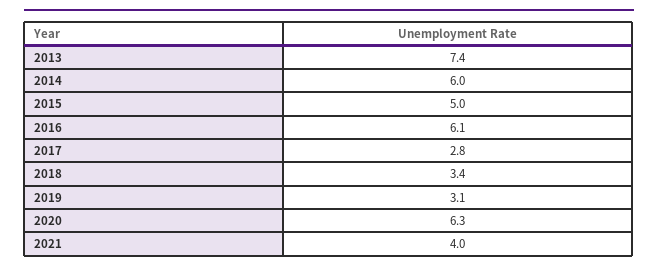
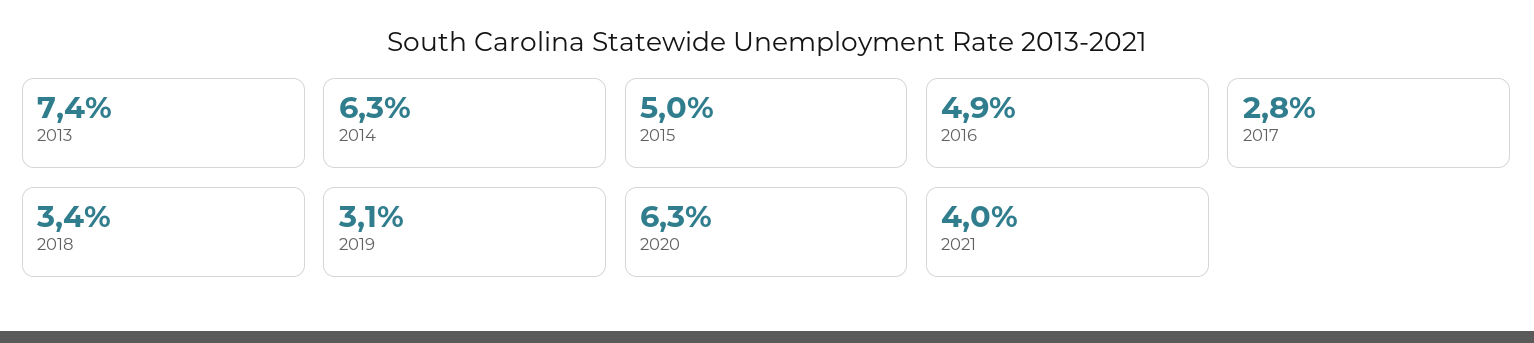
2014: 6 -> 6.3
2016: 6.1 -> 4.9

